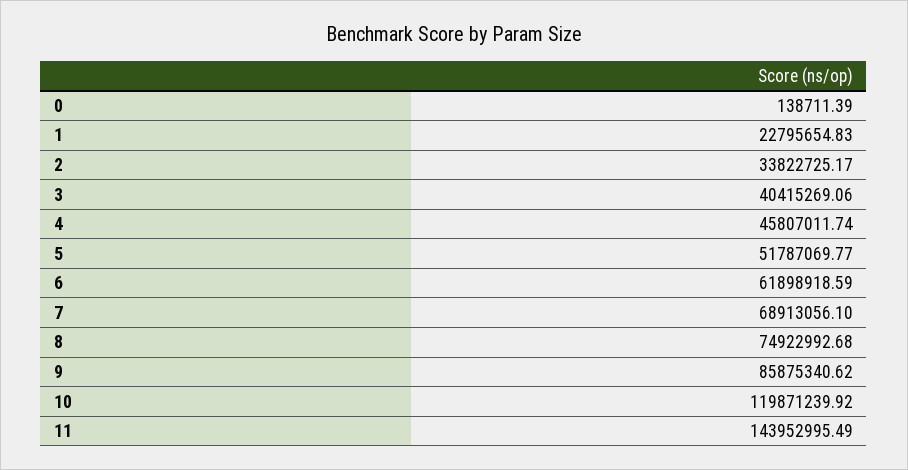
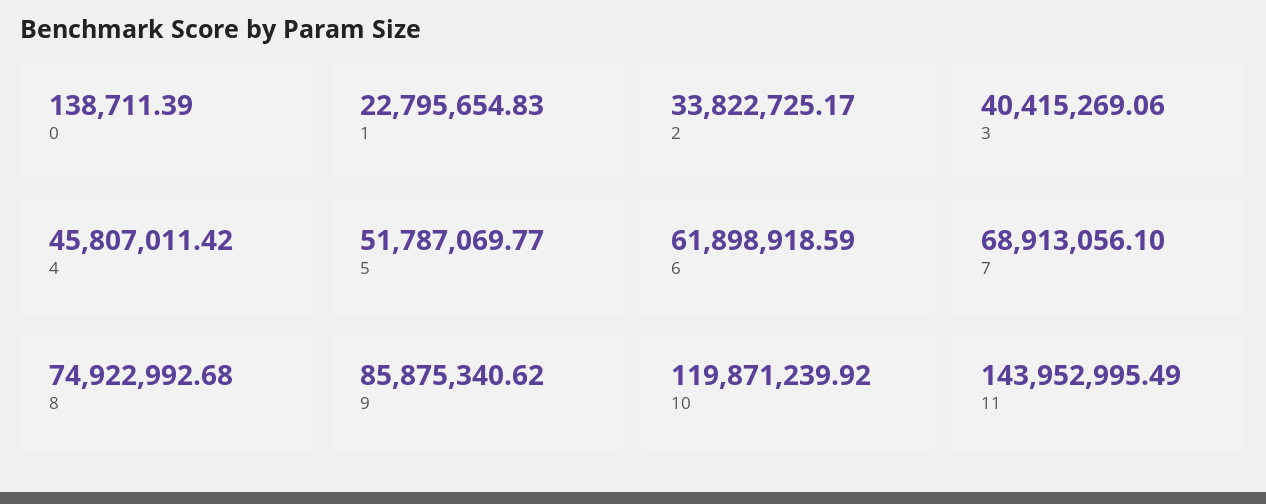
4: 45807011.74 -> 45807011.42

